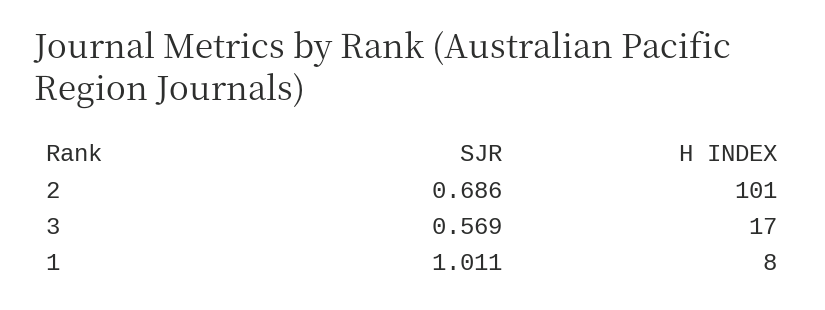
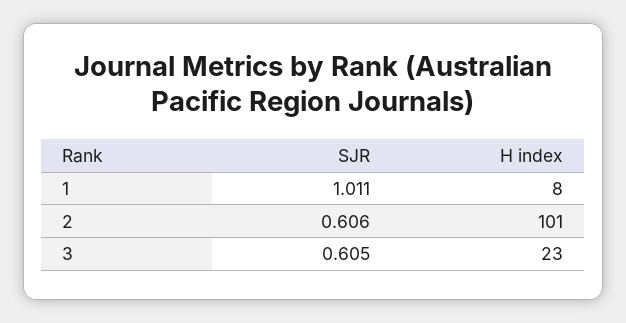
SJR, 2: 0.686 -> 0.606
SJR, 3: 0.569 -> 0.605
H INDEX, 3: 17 -> 23

